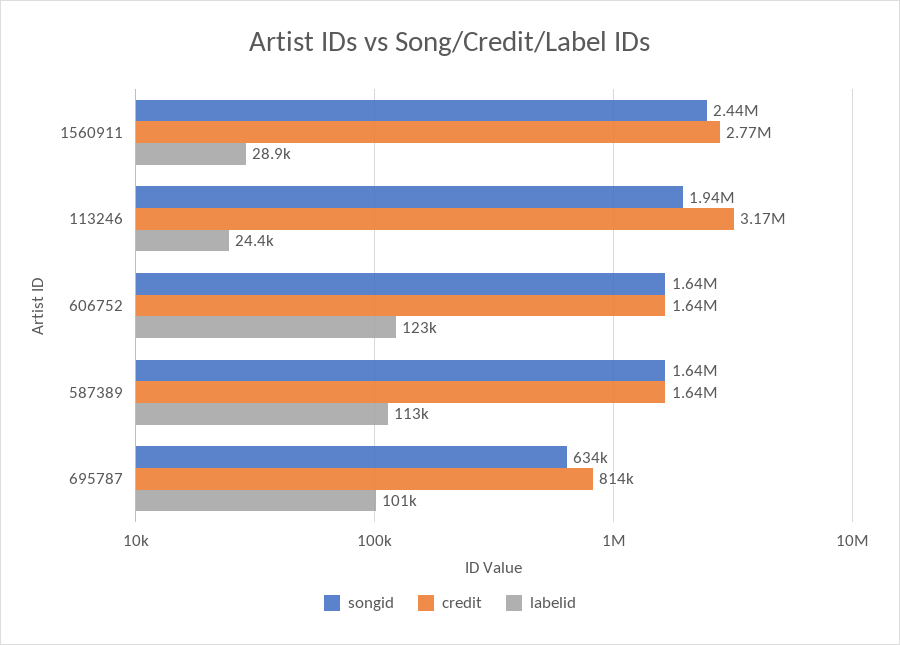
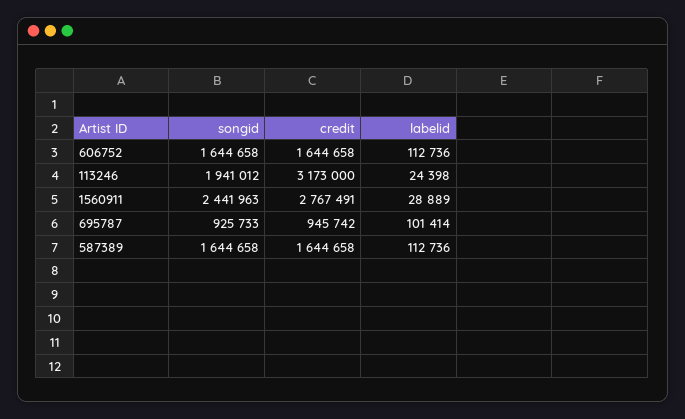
labelid, 606752: 123000 -> 112736
songid, 695787: 634000 -> 925733
credit, 695787: 814000 -> 945742

